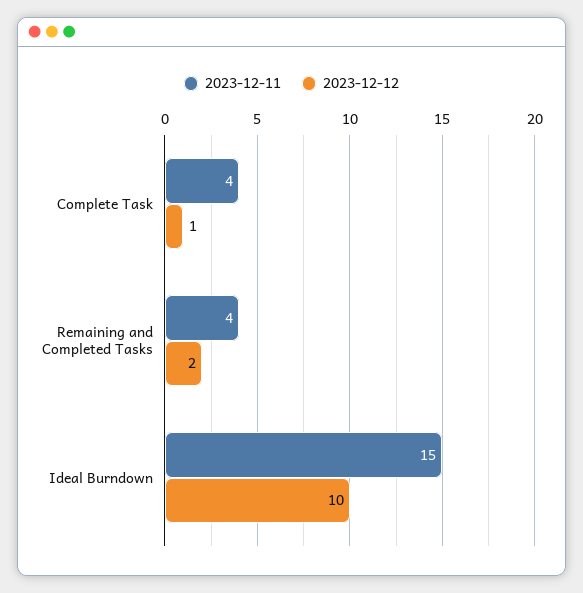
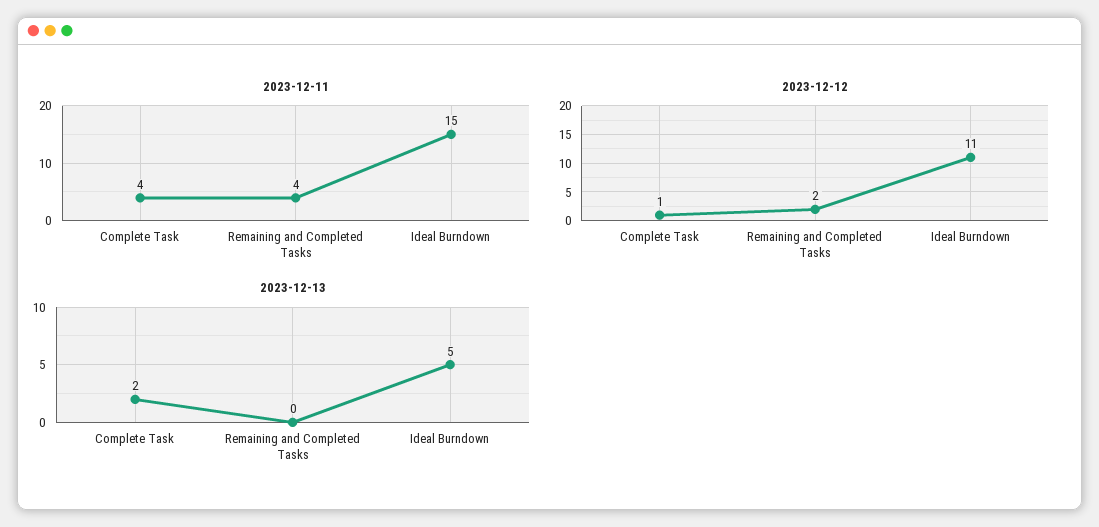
2023-12-12, Ideal Burndown: 10 -> 11
2023-12-13, Complete Task: none -> 2
2023-12-13, Remaining and Completed Tasks: none -> 0
2023-12-13, Ideal Burndown: none -> 5

